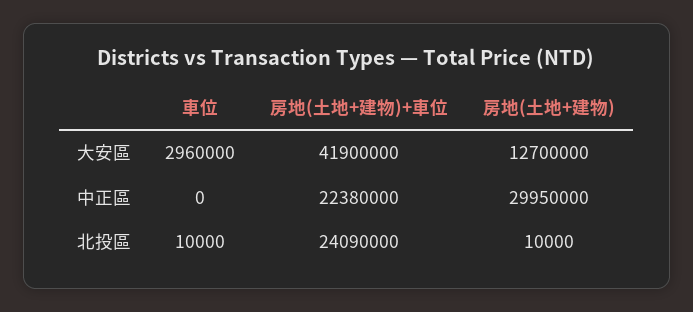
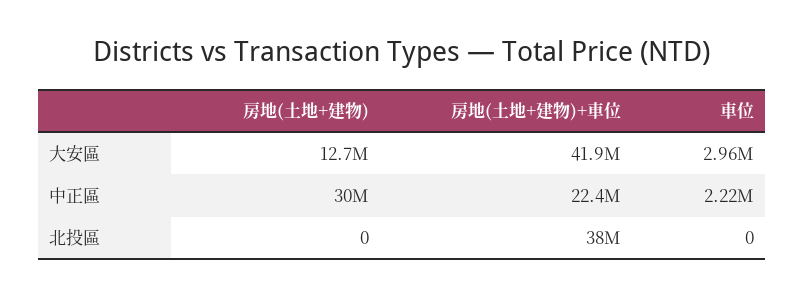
車位, 中正區: 0 -> 2220000
車位, 北投區: 10000 -> 0
房地(土地+建物)+車位, 北投區: 24090000 -> 38000000
房地(土地+建物), 北投區: 10000 -> 0

